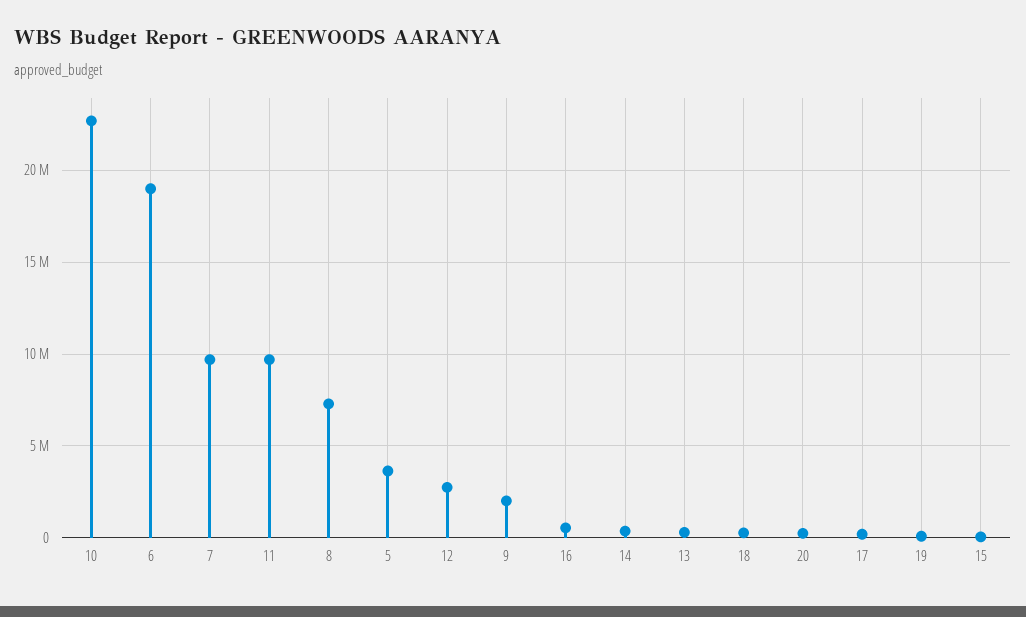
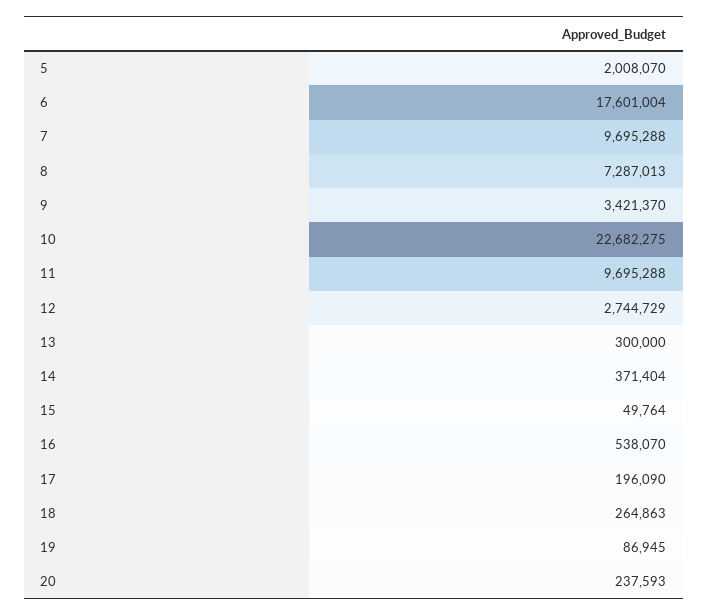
6: 19000000 -> 17601004
5: 3500000 -> 2008070
9: 2000000 -> 3421370

